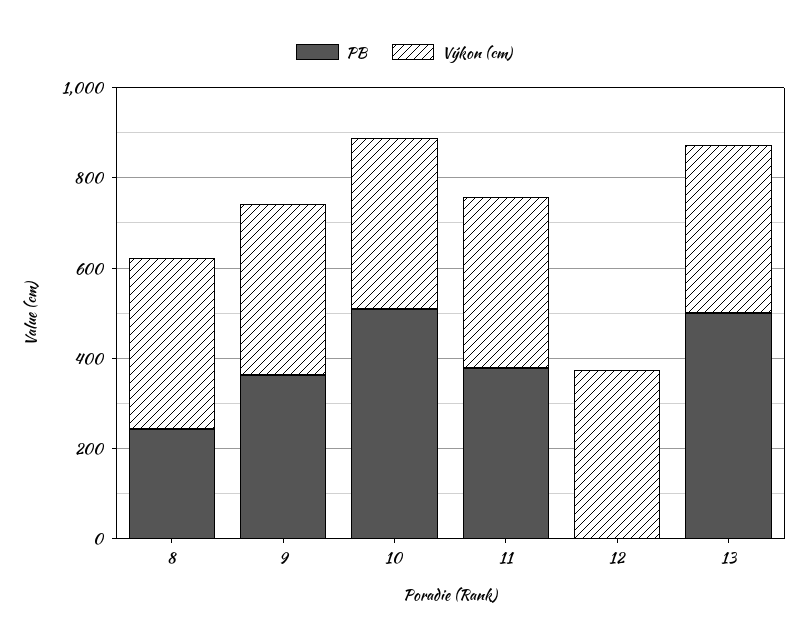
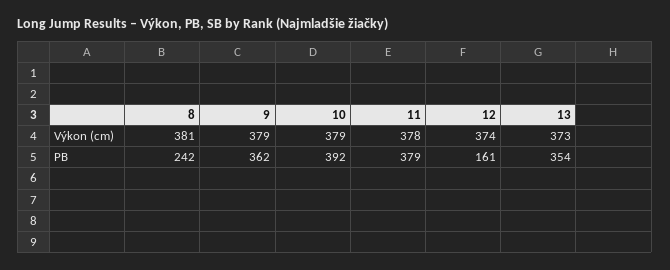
PB, 10: 500 -> 392
PB, 12: 0 -> 161
PB, 13: 500 -> 354

